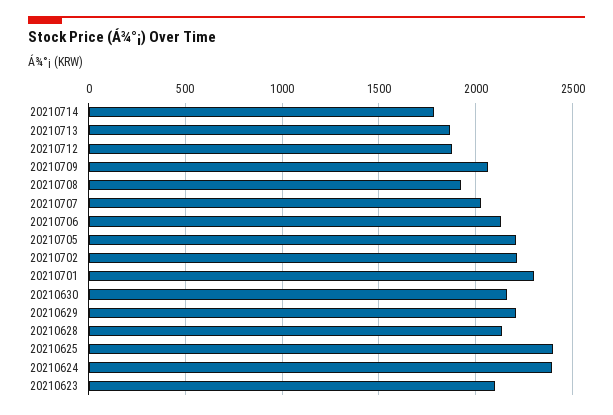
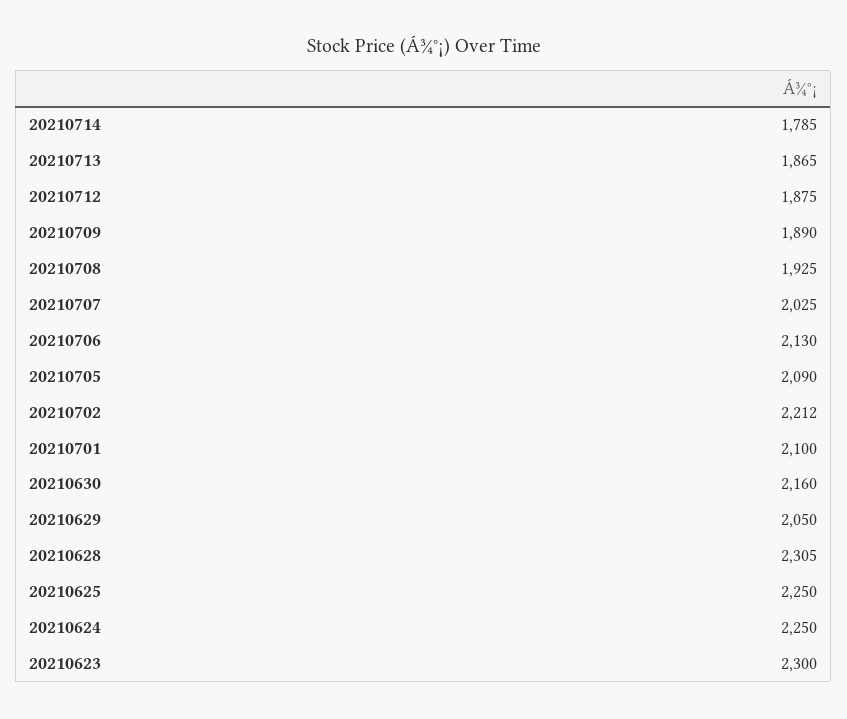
20210709: 2050 -> 1890
20210705: 2200 -> 2090
20210701: 2300 -> 2100
20210629: 2200 -> 2050
20210628: 2150 -> 2305
20210625: 2400 -> 2250
20210624: 2400 -> 2250
20210623: 2100 -> 2300

